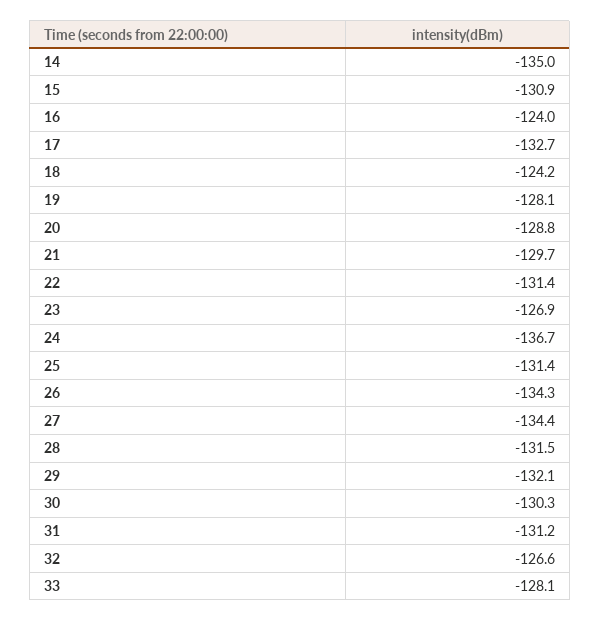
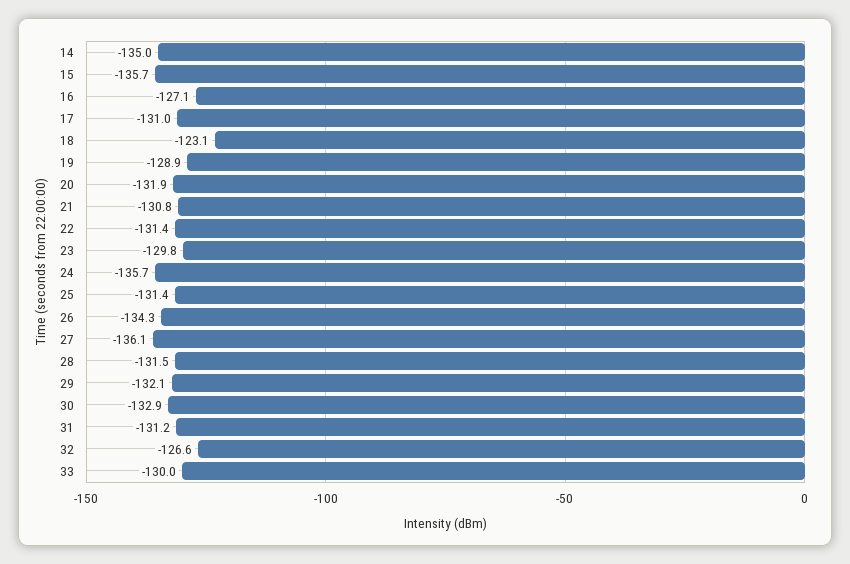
15: -130.9 -> -135.7
16: -124 -> -127.1
17: -132.7 -> -131
18: -124.2 -> -123.1
19: -128.1 -> -128.9
20: -128.8 -> -131.9
21: -129.7 -> -130.8
23: -126.9 -> -129.8
24: -136.7 -> -135.7
27: -134.4 -> -136.1
30: -130.3 -> -132.9
33: -128.1 -> -130

